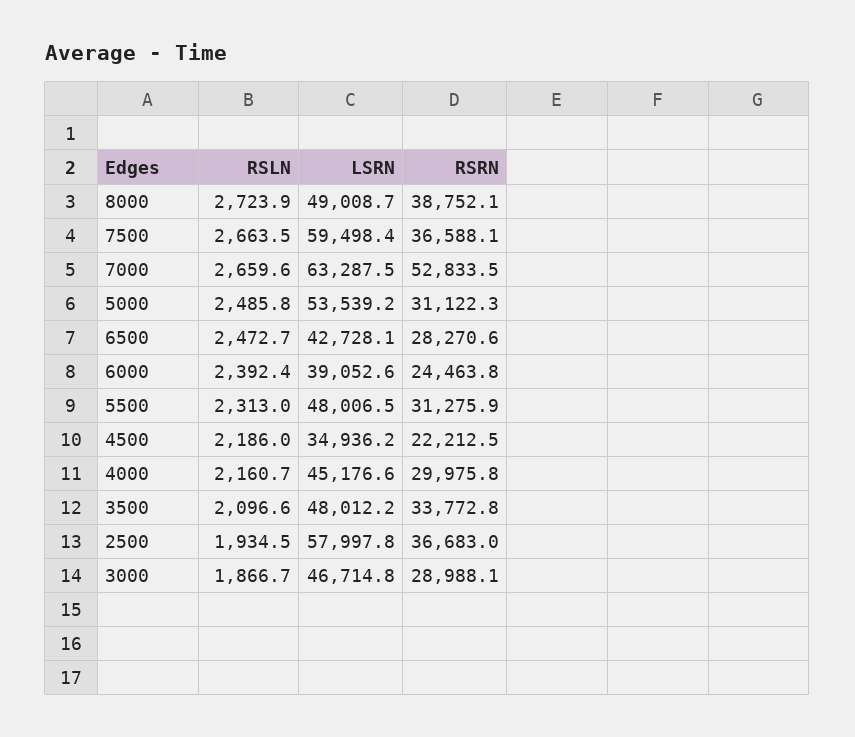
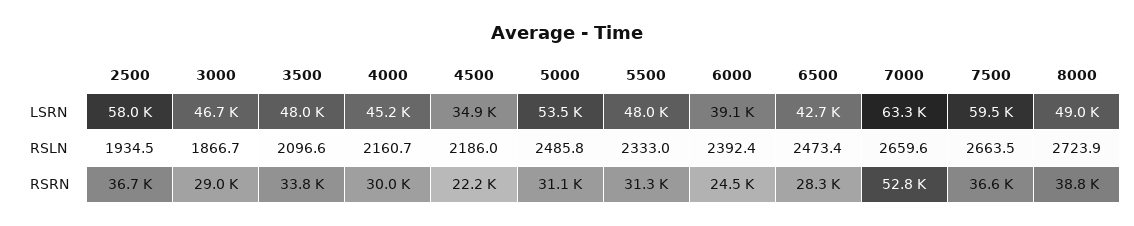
RSLN, 6500: 2472.7 -> 2473.4
RSLN, 5500: 2313 -> 2333

